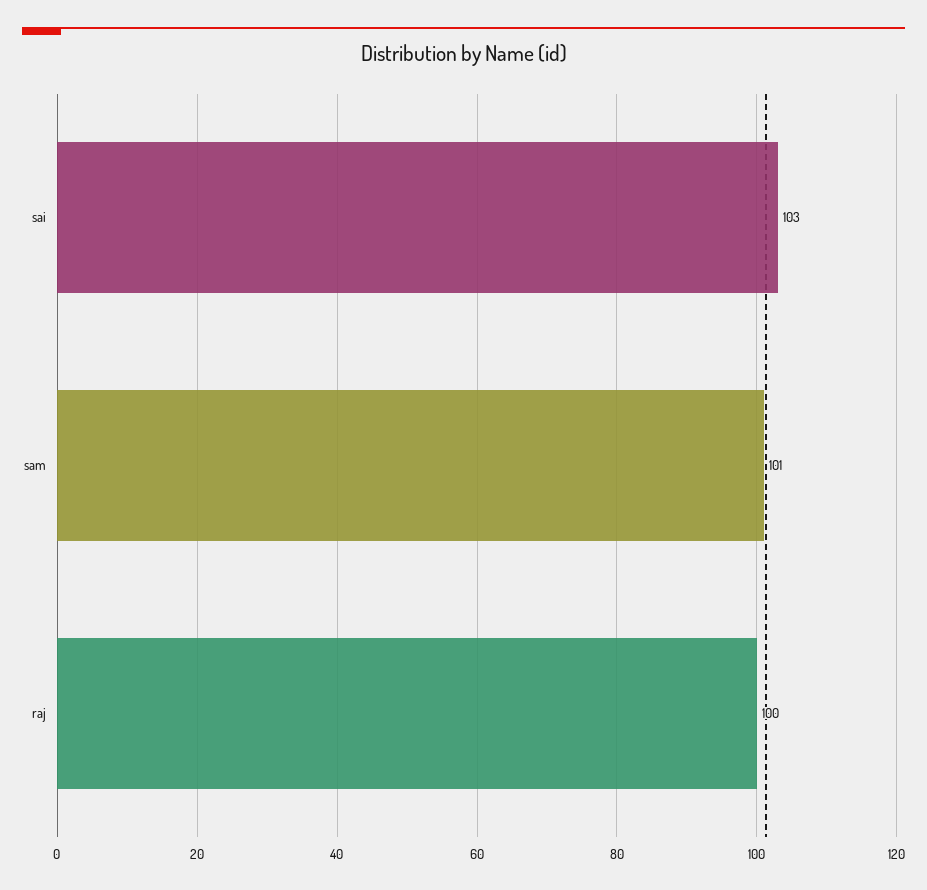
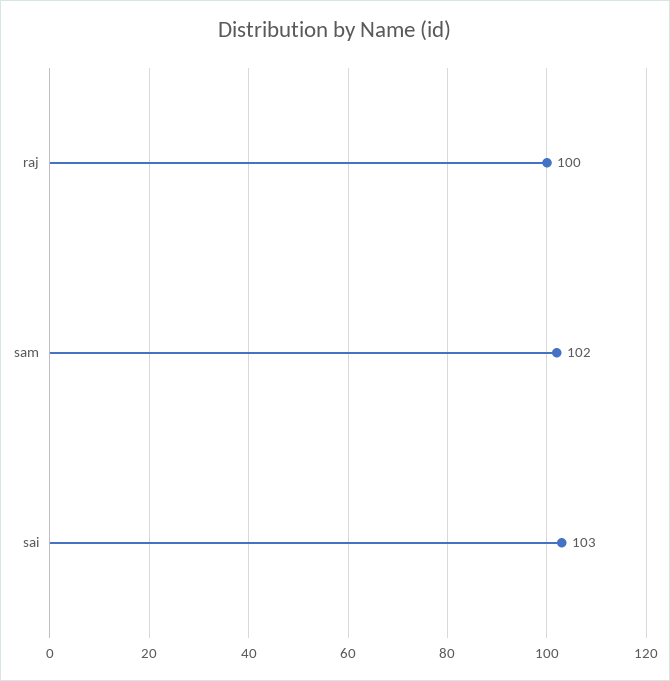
sam: 101 -> 102

